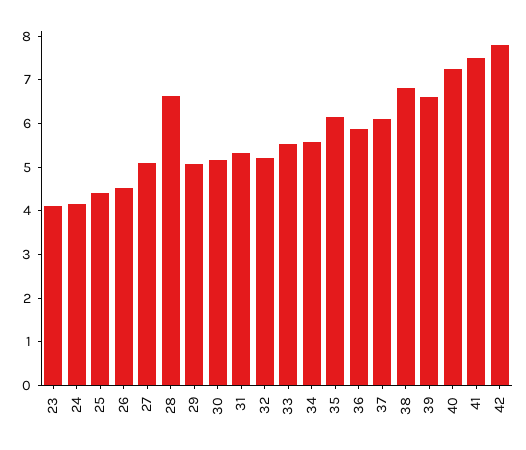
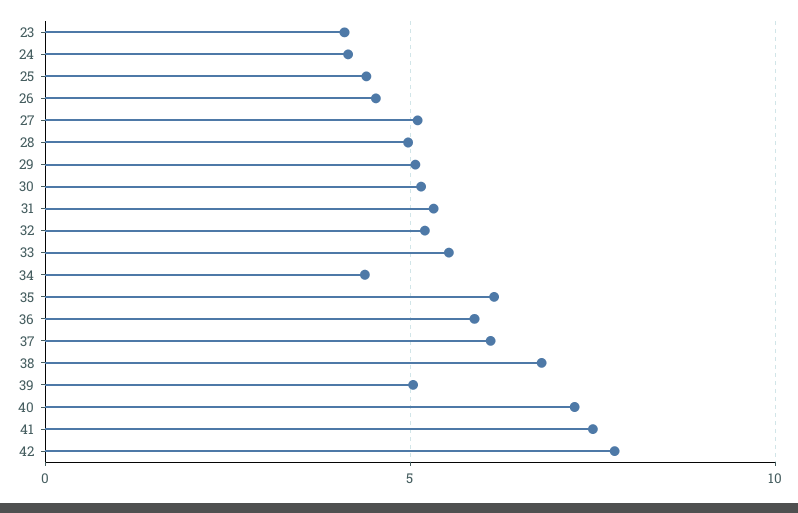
28: 6.6 -> 5
34: 5.6 -> 4.5
39: 6.6 -> 5

